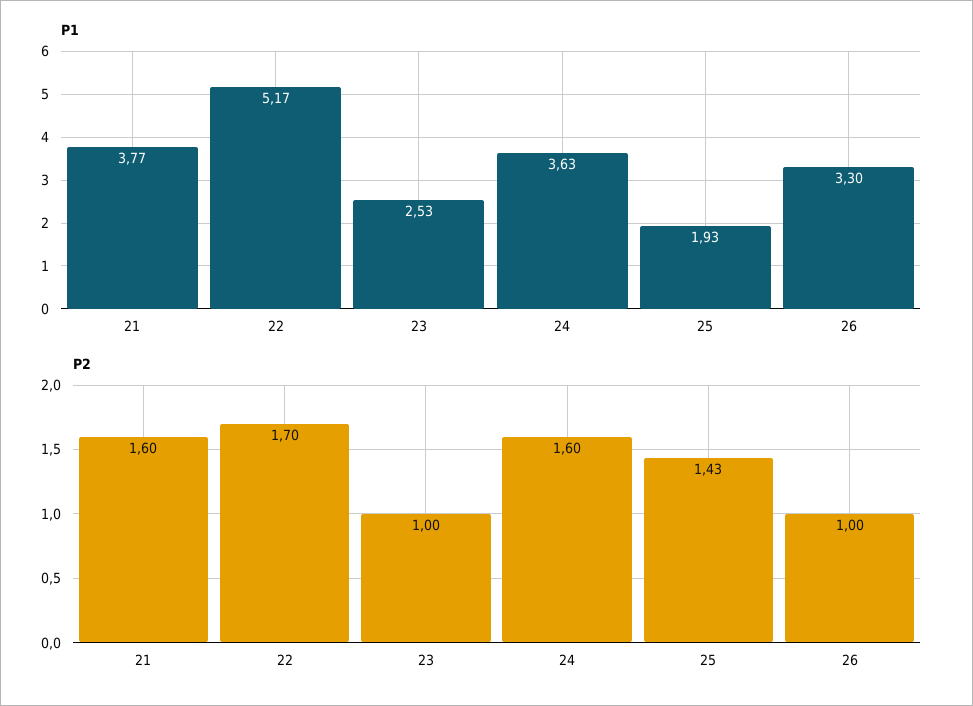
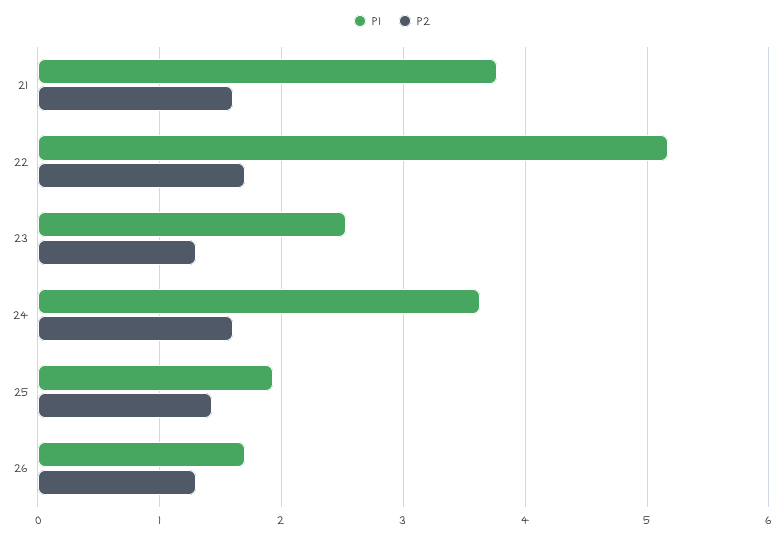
P1, 26: 3.3 -> 1.7
P2, 23: 1 -> 1.3
P2, 26: 1 -> 1.3

